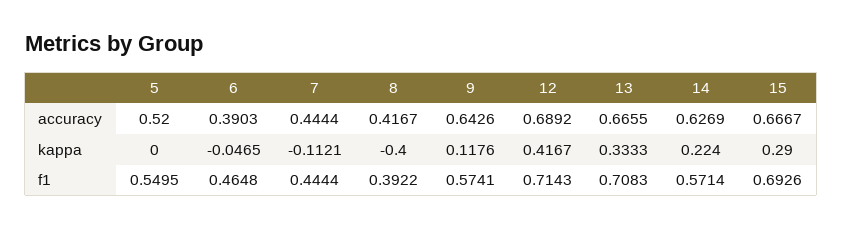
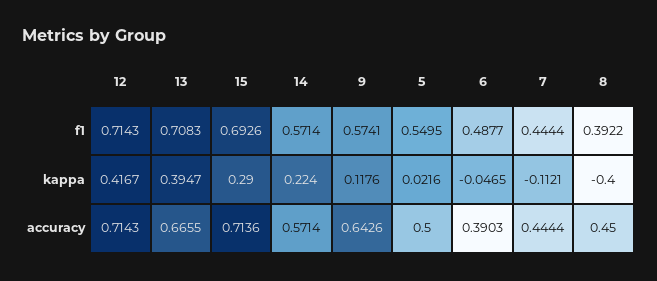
5, accuracy: 0.52 -> 0.5
8, accuracy: 0.4167 -> 0.45
12, accuracy: 0.6892 -> 0.7143
14, accuracy: 0.6269 -> 0.5714
15, accuracy: 0.6667 -> 0.7136
5, kappa: 0 -> 0.0216
13, kappa: 0.3333 -> 0.3947
6, f1: 0.4648 -> 0.4877

